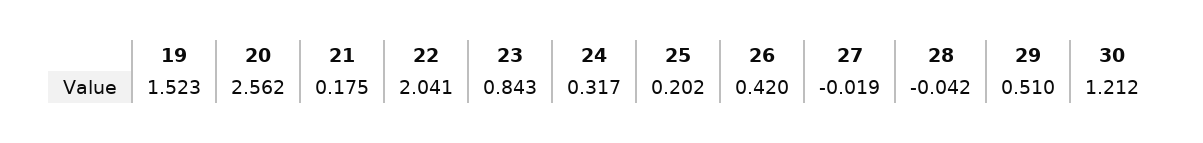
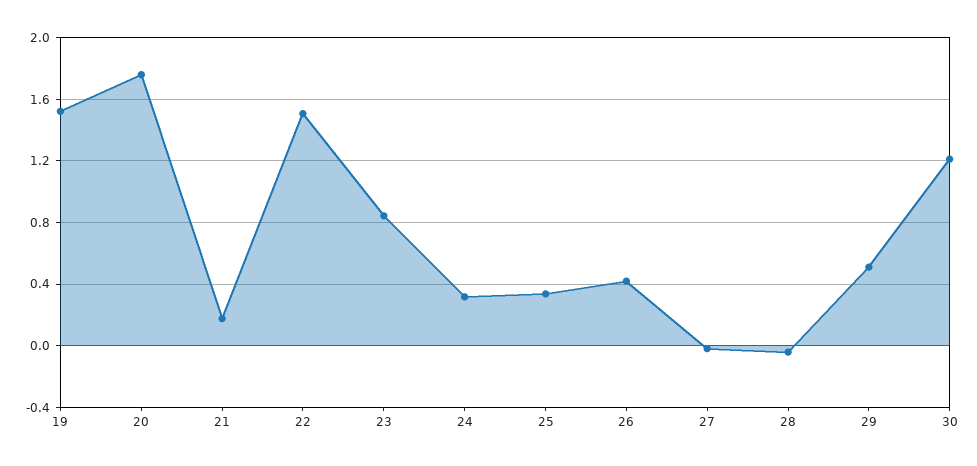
20: 2.562 -> 1.75
22: 2.041 -> 1.5
25: 0.202 -> 0.35

